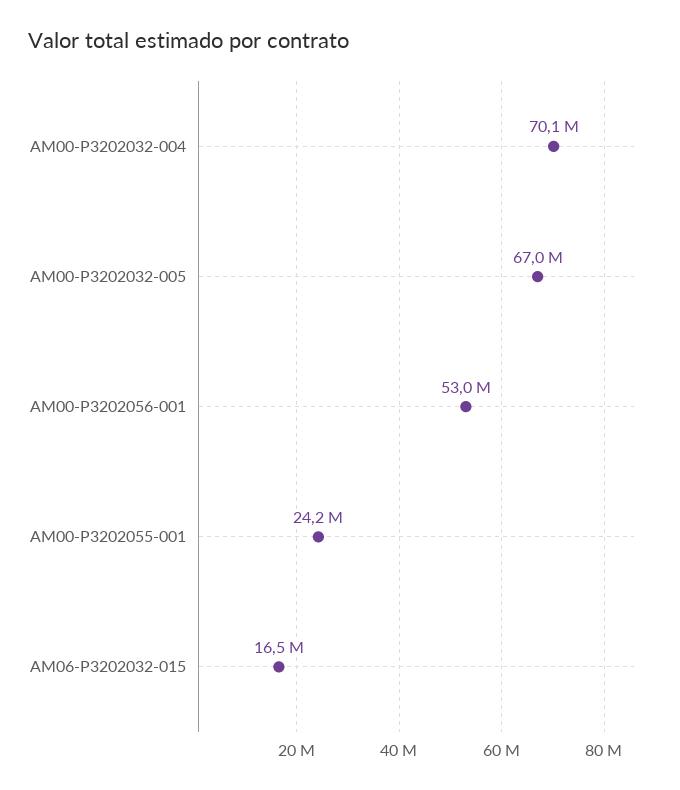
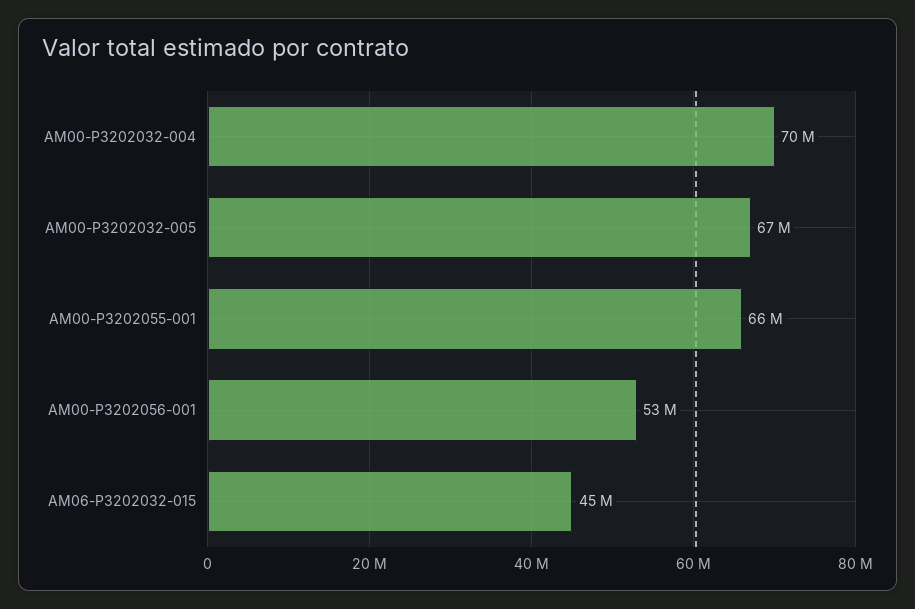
AM00-P3202055-001: 24200000 -> 66000000
AM06-P3202032-015: 16500000 -> 45000000

